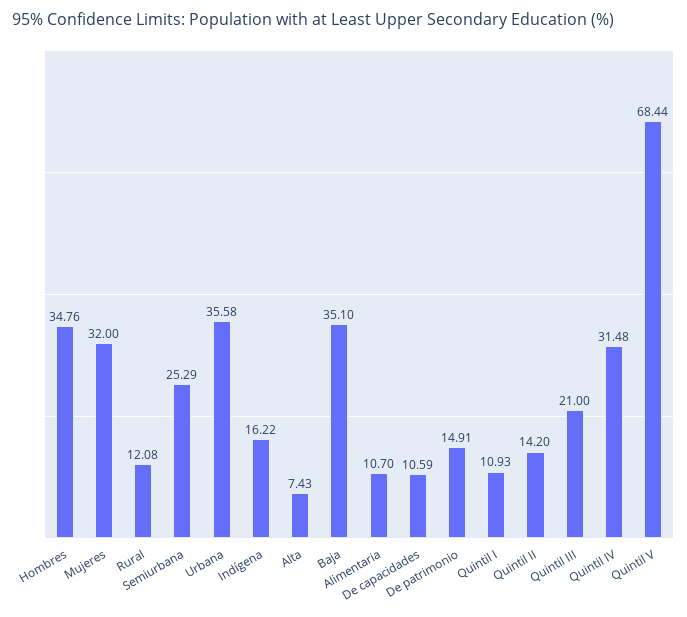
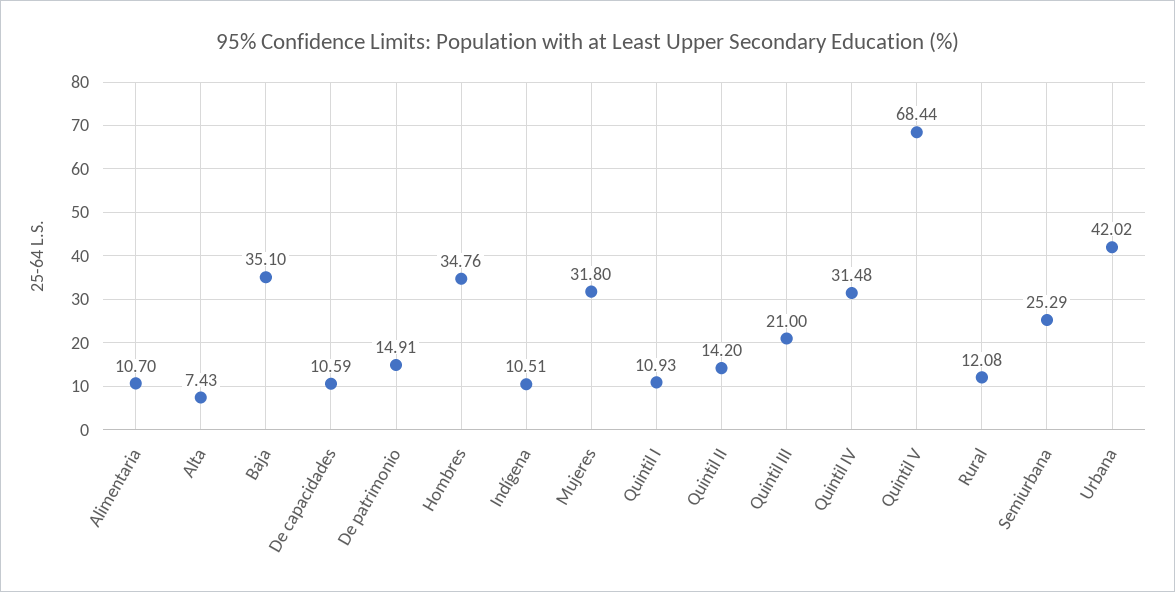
Mujeres: 32 -> 31.8
Urbana: 35.58 -> 42.02
Indígena: 16.22 -> 10.51

